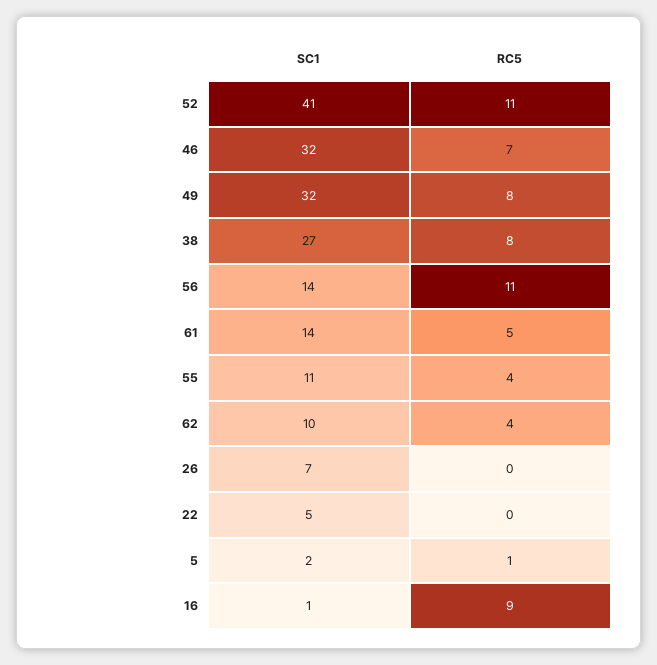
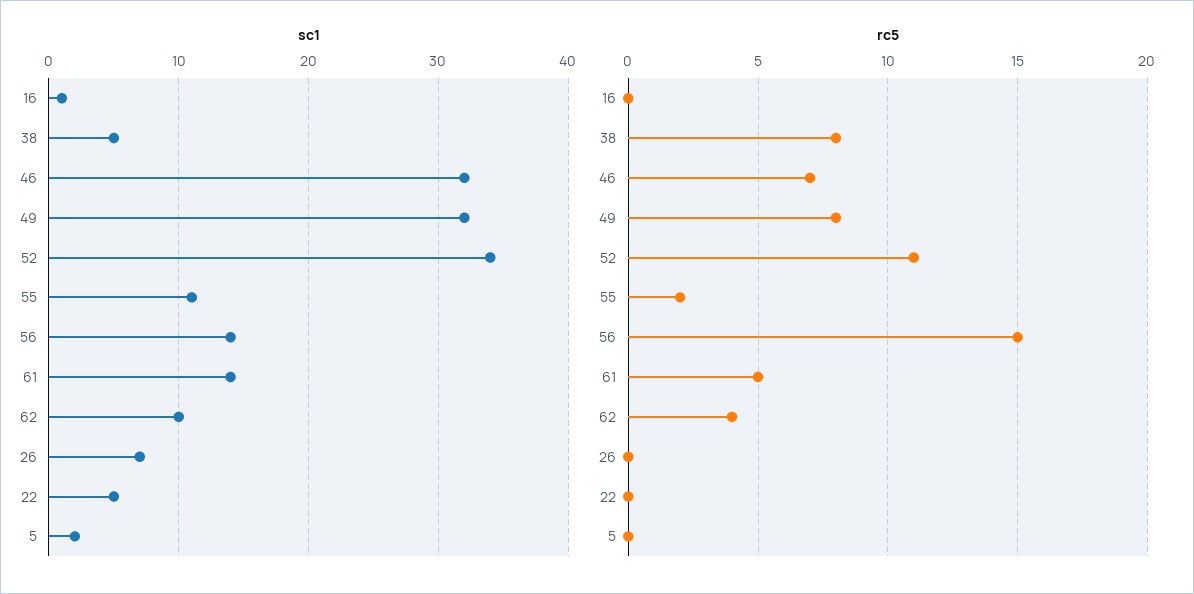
SC1, 52: 41 -> 34
SC1, 38: 27 -> 5
RC5, 56: 11 -> 15
RC5, 55: 4 -> 2
RC5, 5: 1 -> 0
RC5, 16: 9 -> 0

